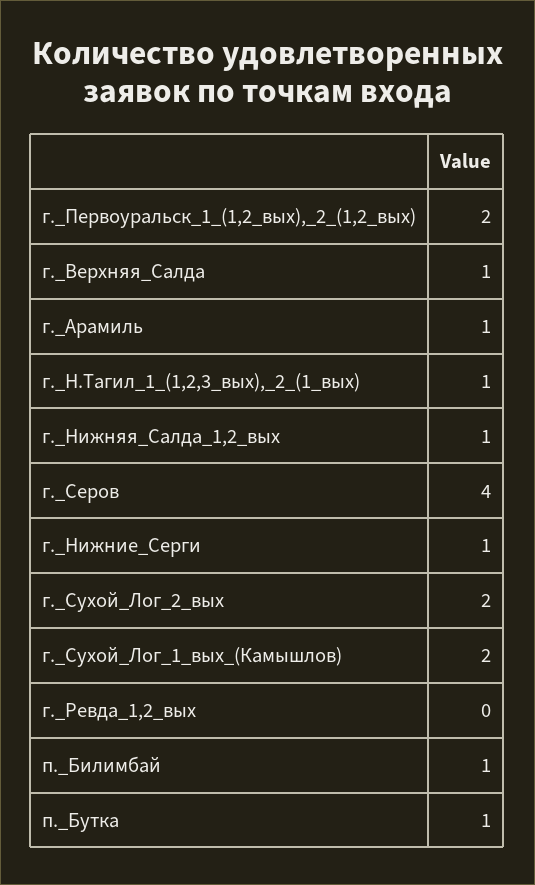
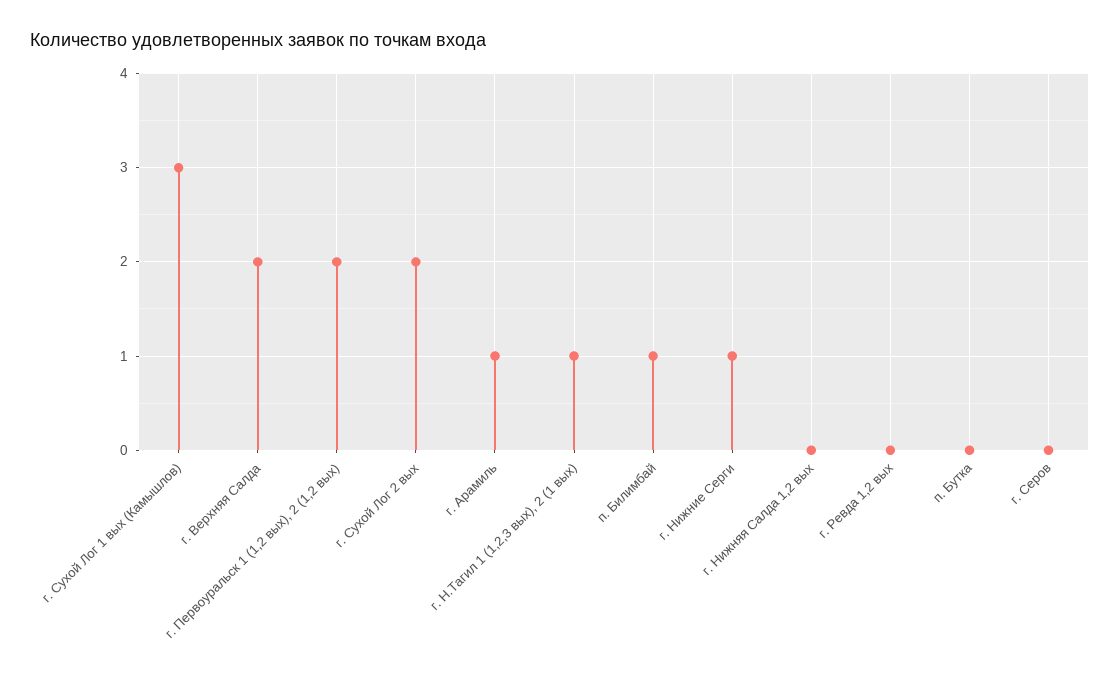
г._Верхняя_Салда: 1 -> 2
г._Нижняя_Салда_1,2_вых: 1 -> 0
г._Серов: 4 -> 0
г._Сухой_Лог_1_вых_(Камышлов): 2 -> 3
п._Бутка: 1 -> 0

